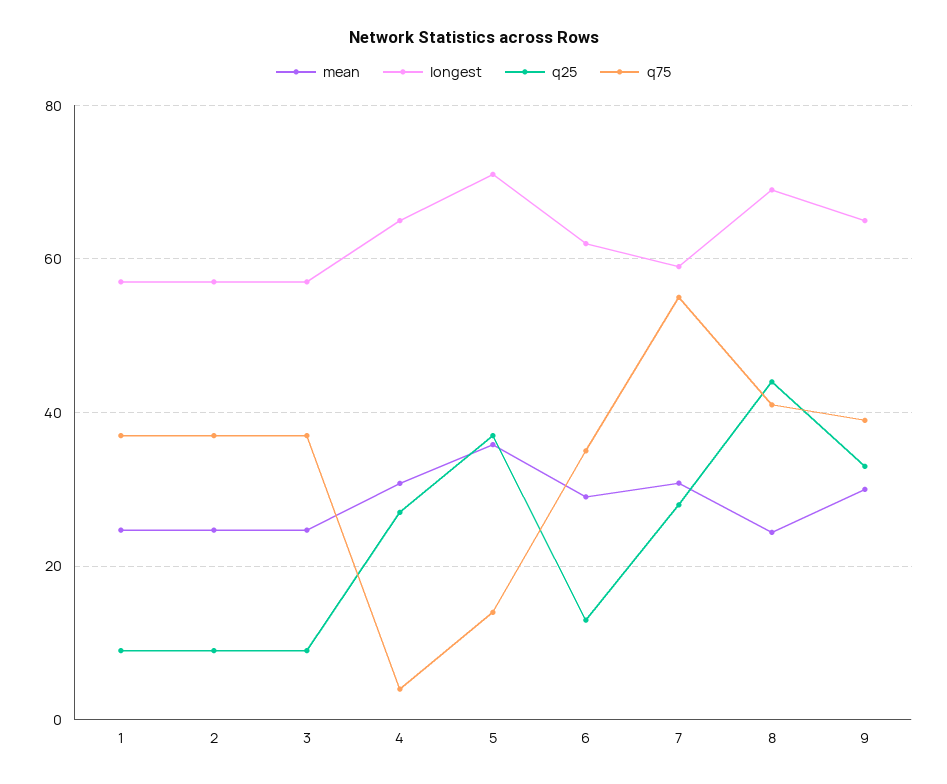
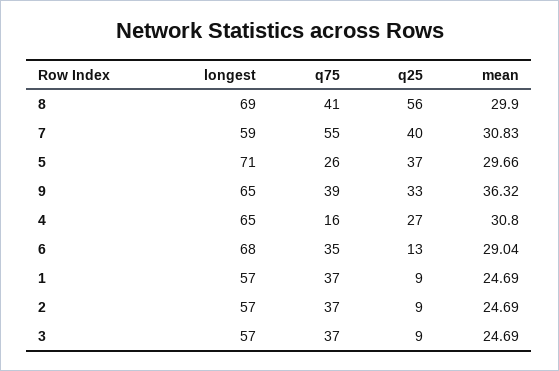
q75, 4: 4 -> 16
mean, 5: 36 -> 29.66
q75, 5: 14 -> 26
longest, 6: 62 -> 68
q25, 7: 28 -> 40
mean, 8: 24 -> 29.9
q25, 8: 44 -> 56
mean, 9: 30 -> 36.32

